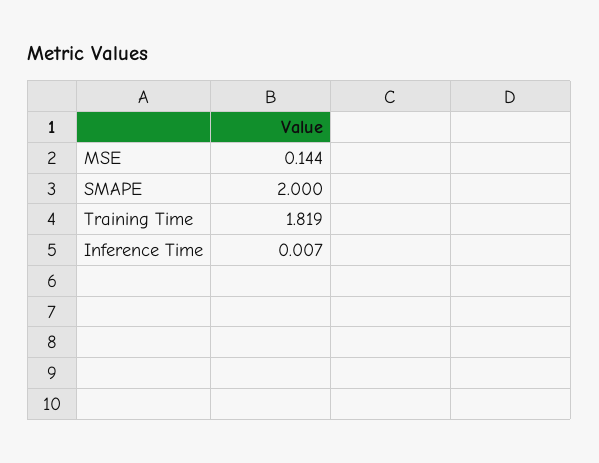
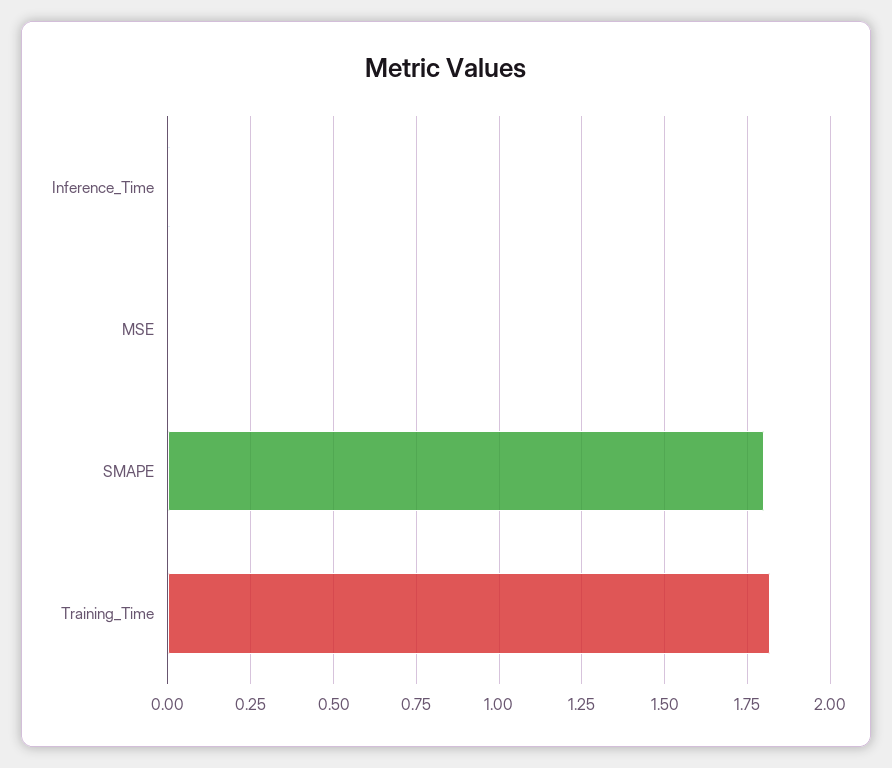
MSE: 0.144 -> 0
SMAPE: 2 -> 1.8

